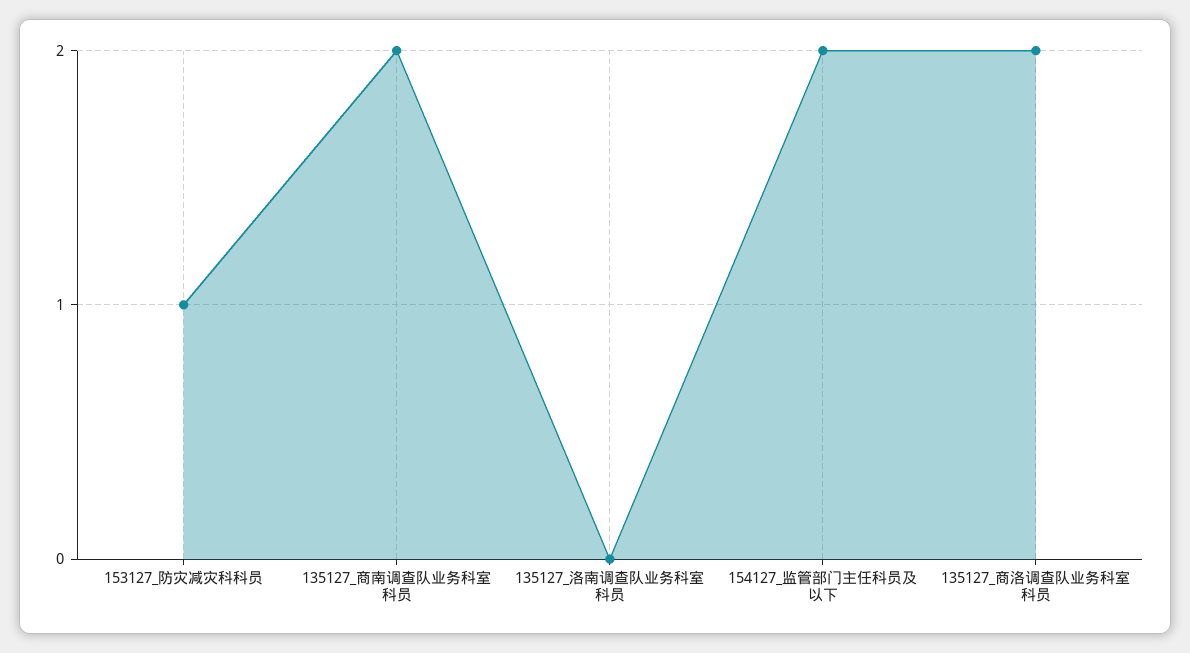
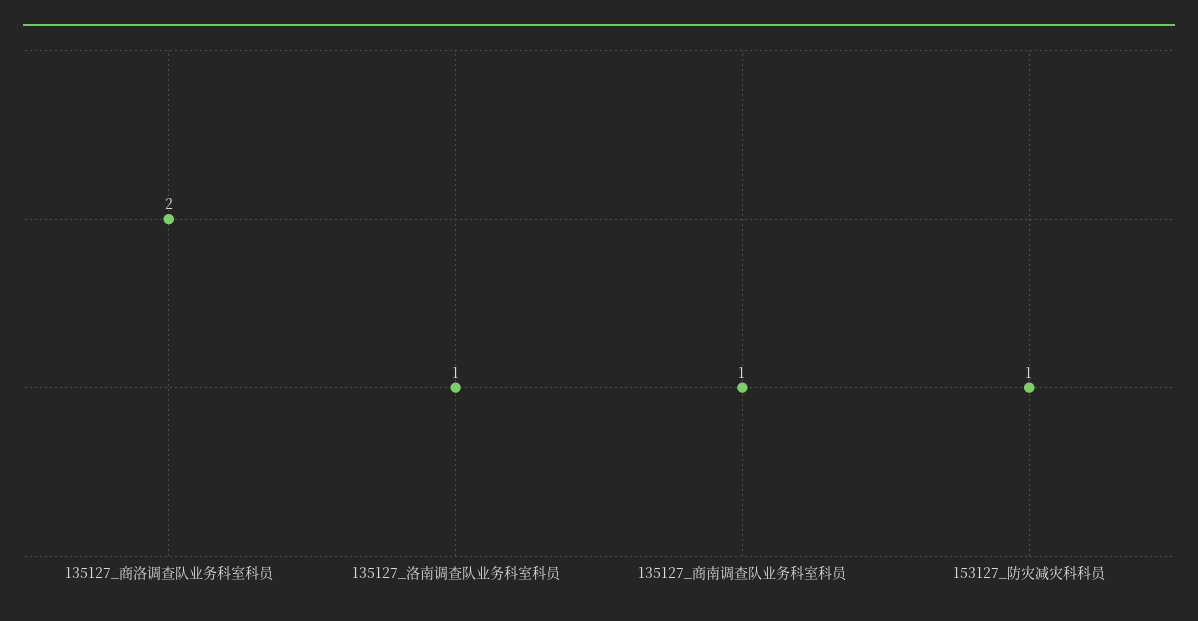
135127_商南调查队业务科室科员: 2 -> 1
135127_洛南调查队业务科室科员: 0 -> 1
154127_监管部门主任科员及以下: 2 -> none

